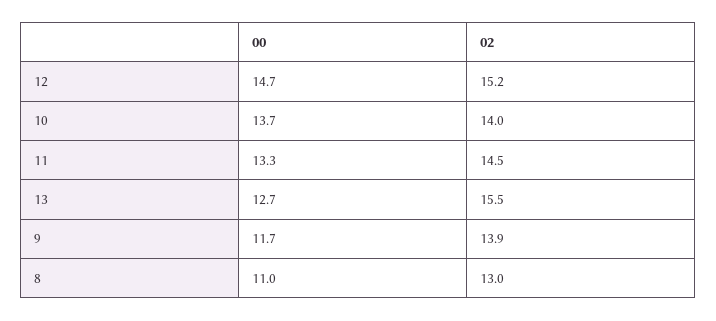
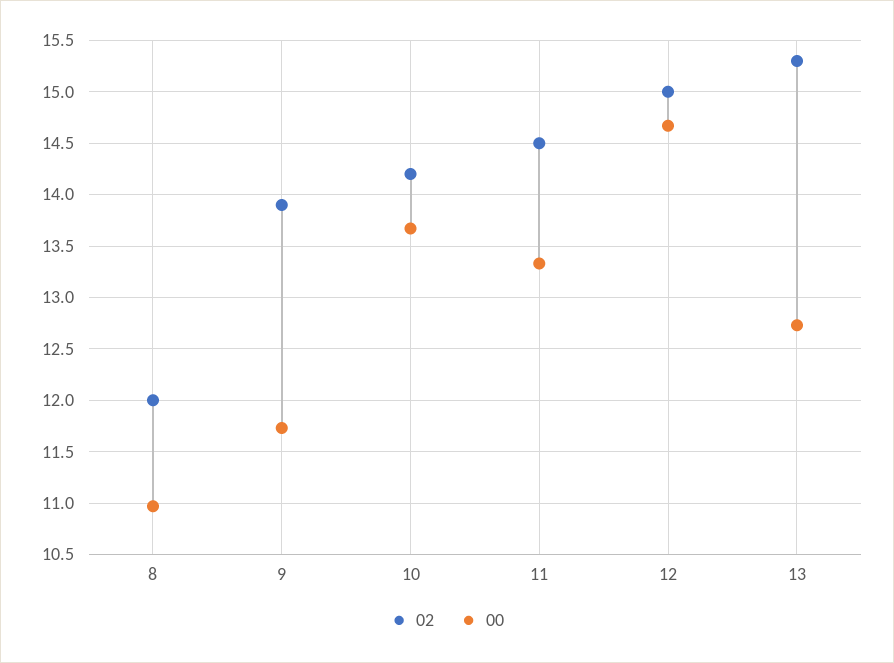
02, 12: 15.2 -> 15
02, 10: 14 -> 14.2
02, 13: 15.5 -> 15.3
02, 8: 13 -> 12

